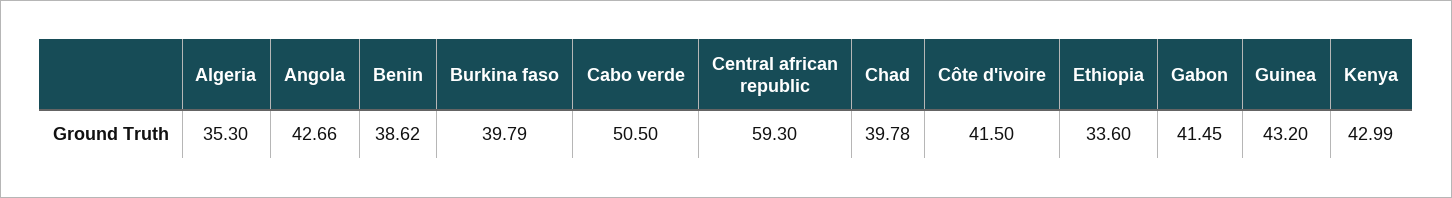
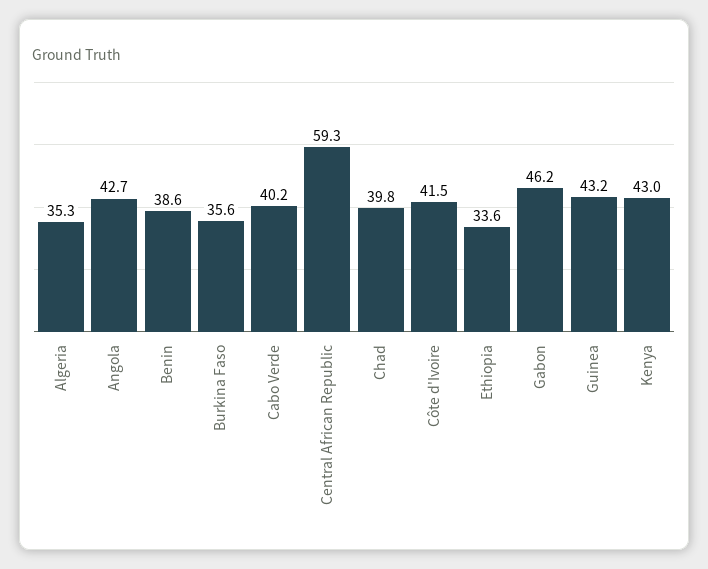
Burkina faso: 39.79 -> 35.6
Cabo verde: 50.5 -> 40.2
Gabon: 41.45 -> 46.2

